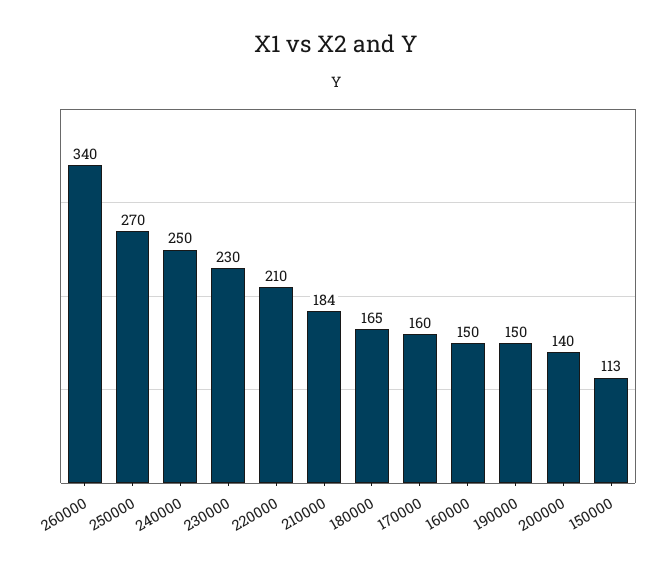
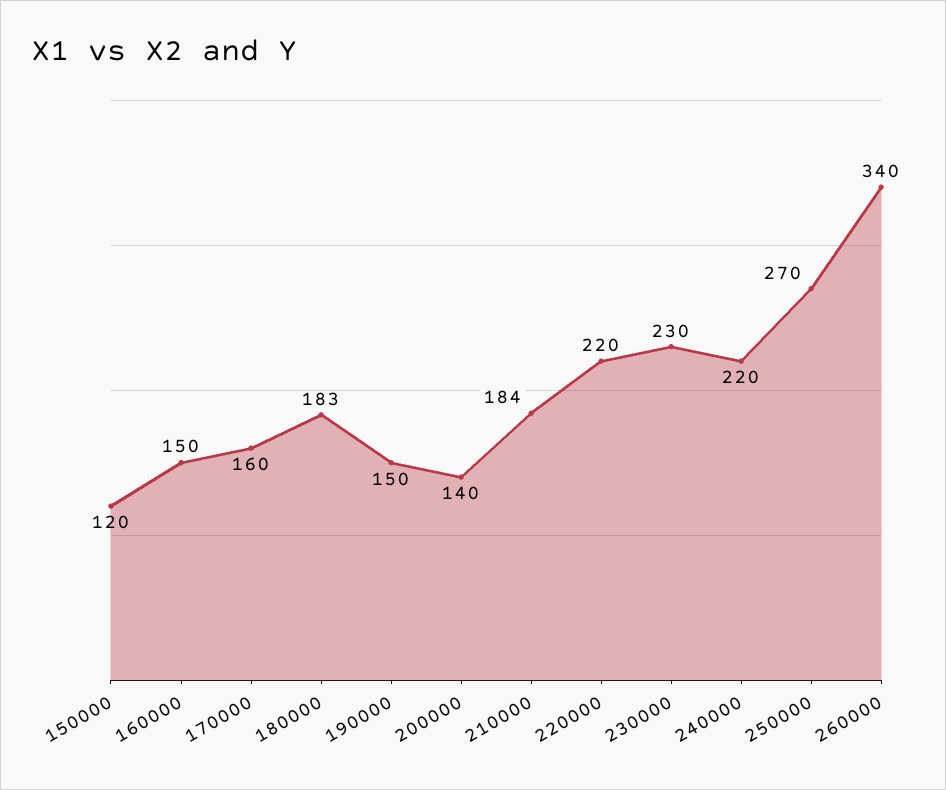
240000: 250 -> 220
220000: 210 -> 220
180000: 165 -> 183
150000: 113 -> 120

